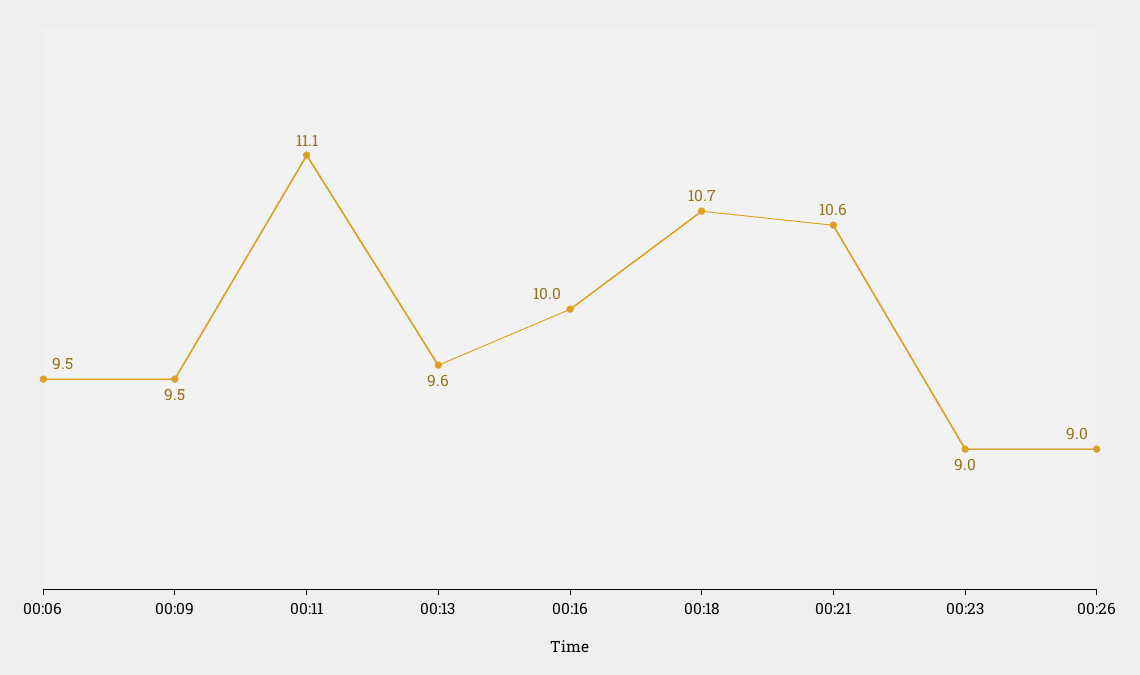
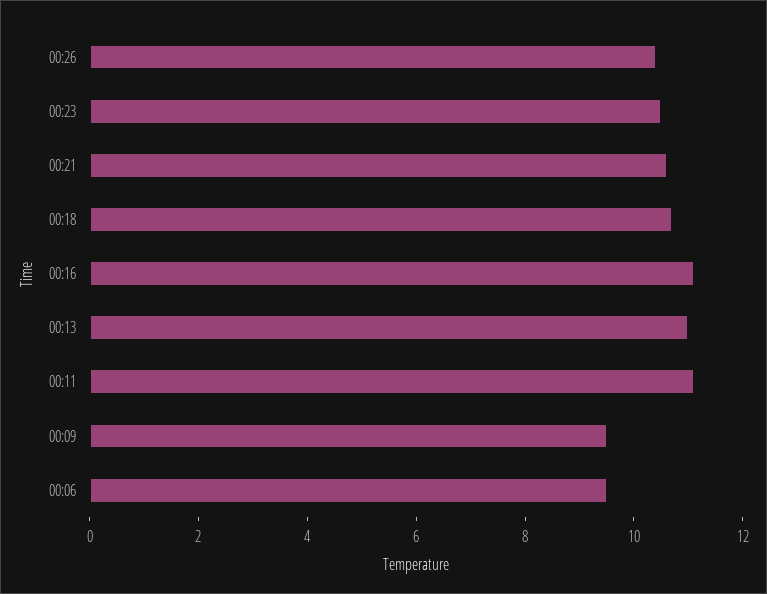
00:13: 9.6 -> 11
00:16: 10 -> 11
00:23: 9 -> 10.5
00:26: 9 -> 10.5

